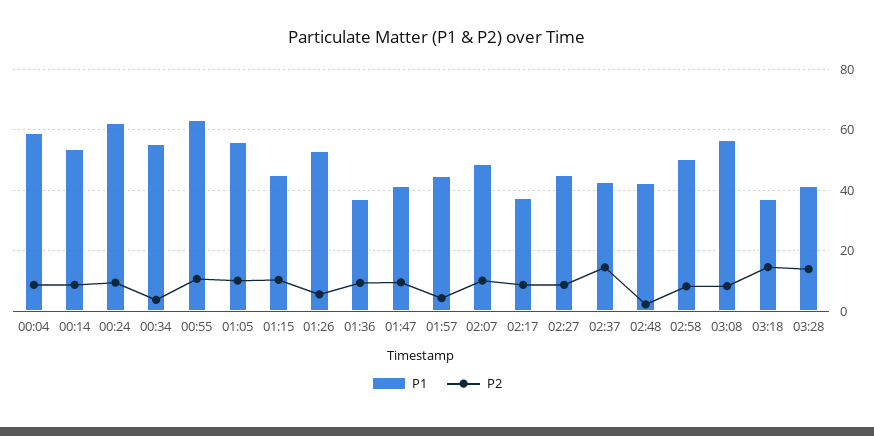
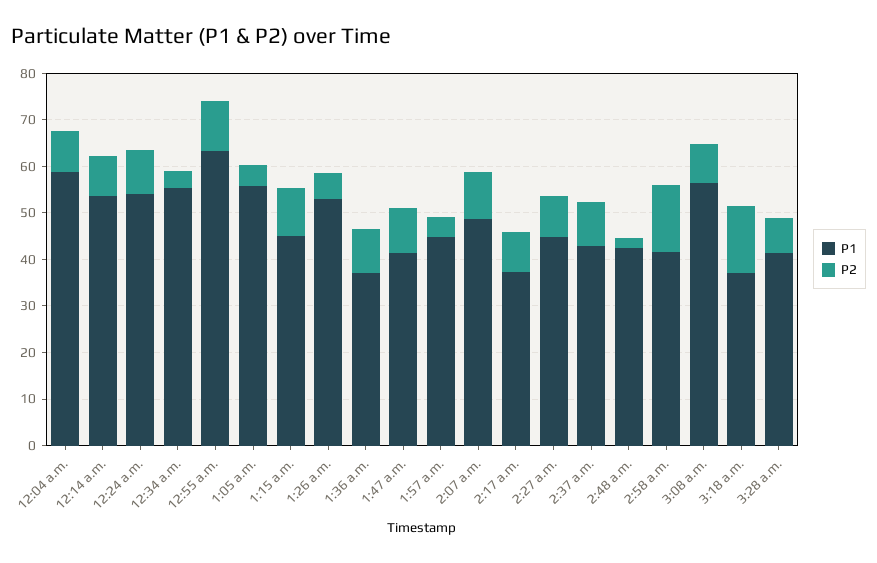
P1, 00:24: 62 -> 54
P2, 01:05: 10 -> 4
P2, 02:37: 14 -> 10
P1, 02:58: 50 -> 42
P2, 02:58: 8 -> 14
P2, 03:28: 14 -> 8

